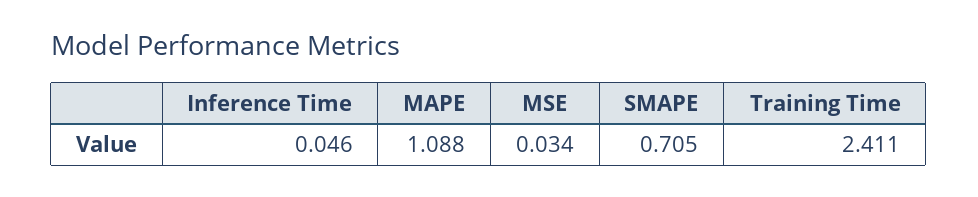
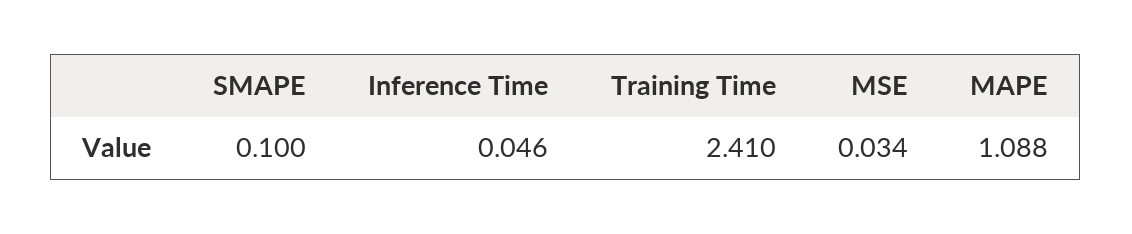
SMAPE: 0.705 -> 0.1
Training Time: 2.411 -> 2.41

